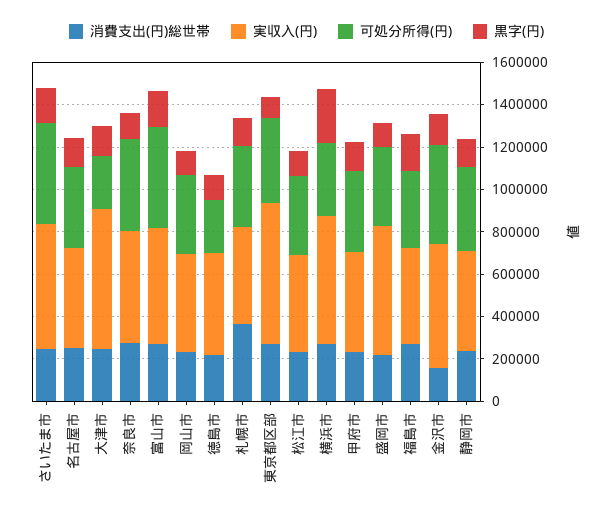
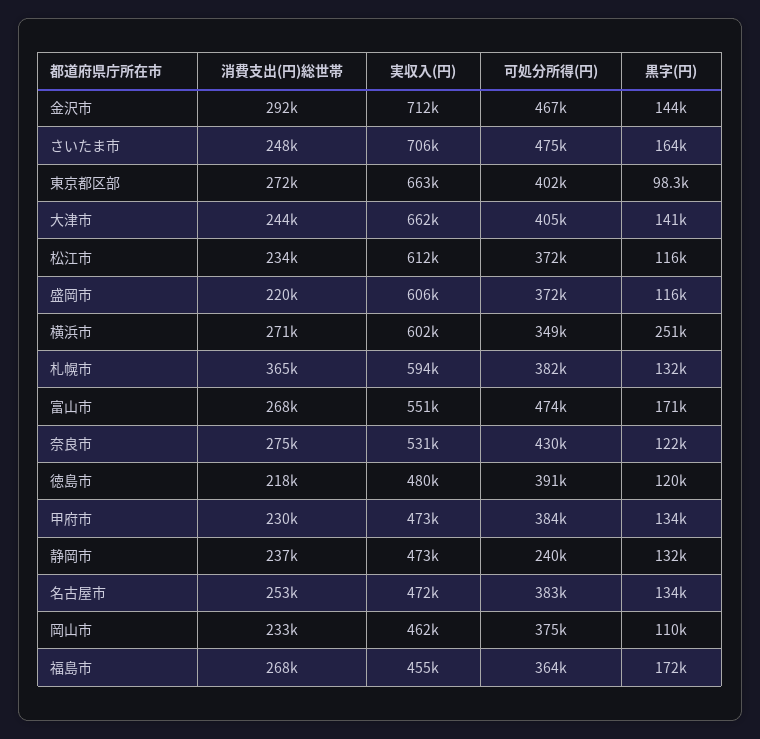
実収入(円), さいたま市: 600000 -> 706000
可処分所得(円), 大津市: 250000 -> 405000
可処分所得(円), 徳島市: 250000 -> 391000
実収入(円), 札幌市: 450000 -> 594000
実収入(円), 松江市: 450000 -> 612000
消費支出(円)総世帯, 金沢市: 150000 -> 292000
実収入(円), 金沢市: 600000 -> 712000
可処分所得(円), 静岡市: 400000 -> 240000

